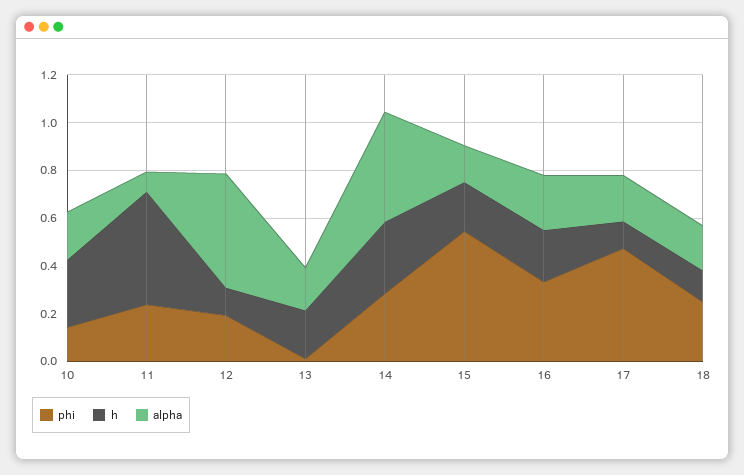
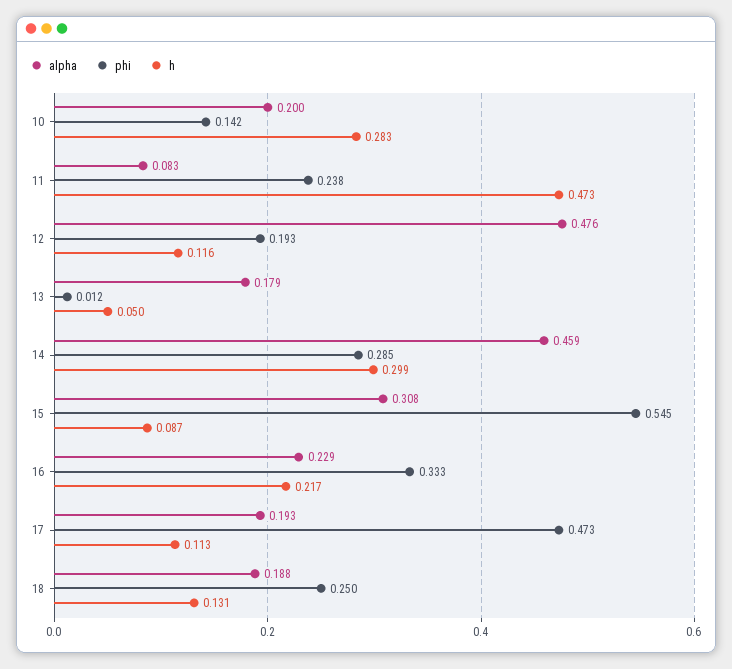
h, 13: 0.2 -> 0.05
h, 15: 0.2 -> 0.087
alpha, 15: 0.15 -> 0.308

